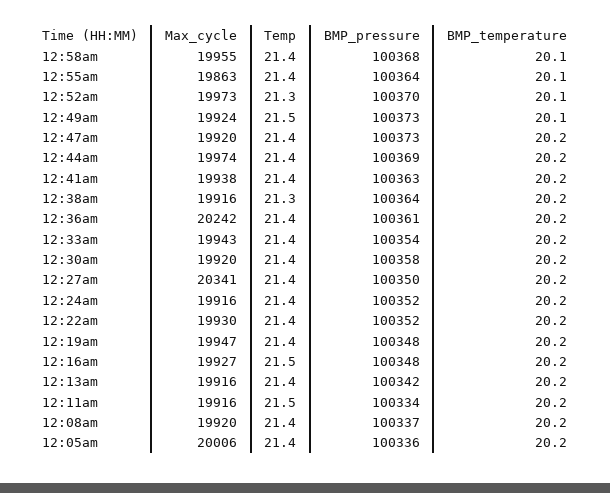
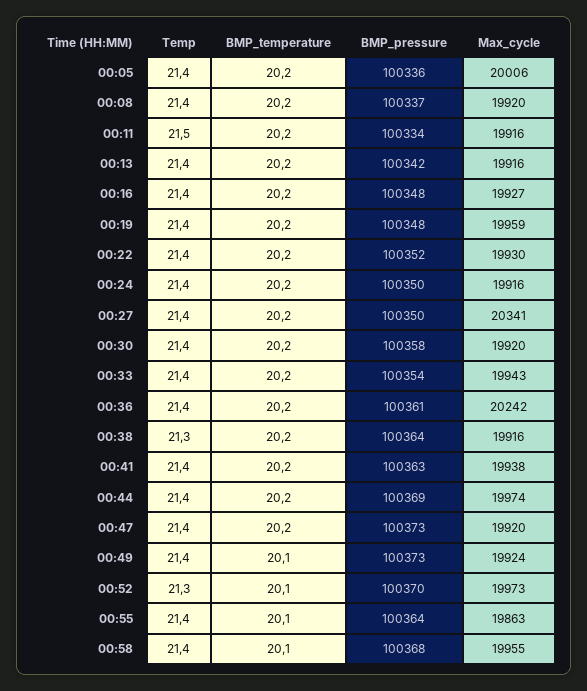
Temp, 12:49am: 21.5 -> 21.4
BMP_pressure, 12:24am: 100352 -> 100350
Max_cycle, 12:19am: 19947 -> 19959
Temp, 12:16am: 21.5 -> 21.4

